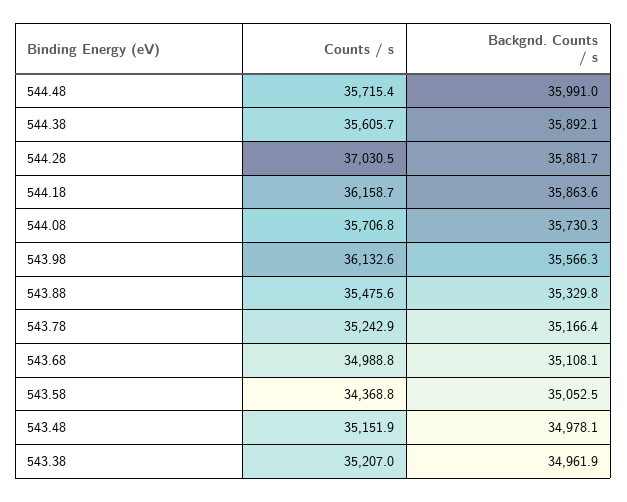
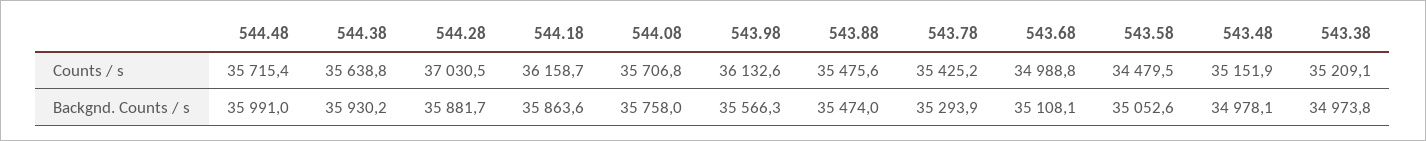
Counts / s, 544.38: 35605.7 -> 35638.8
Backgnd. Counts / s, 544.38: 35892.1 -> 35930.2
Backgnd. Counts / s, 544.08: 35730.3 -> 35758
Backgnd. Counts / s, 543.88: 35329.8 -> 35474
Counts / s, 543.78: 35242.9 -> 35425.2
Backgnd. Counts / s, 543.78: 35166.4 -> 35293.9
Counts / s, 543.58: 34368.8 -> 34479.5
Backgnd. Counts / s, 543.58: 35052.5 -> 35052.6
Counts / s, 543.38: 35207 -> 35209.1
Backgnd. Counts / s, 543.38: 34961.9 -> 34973.8

